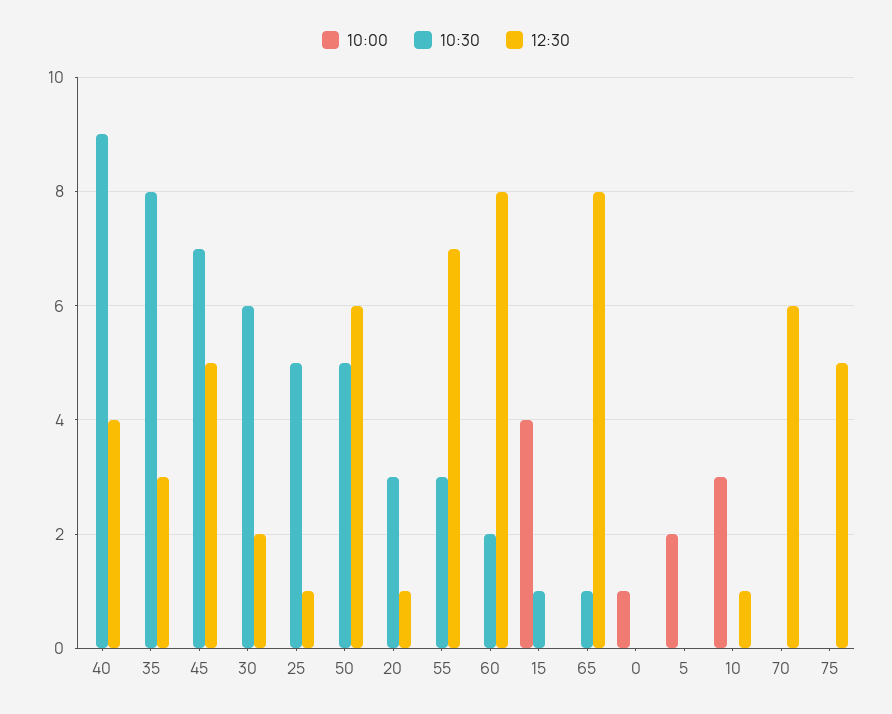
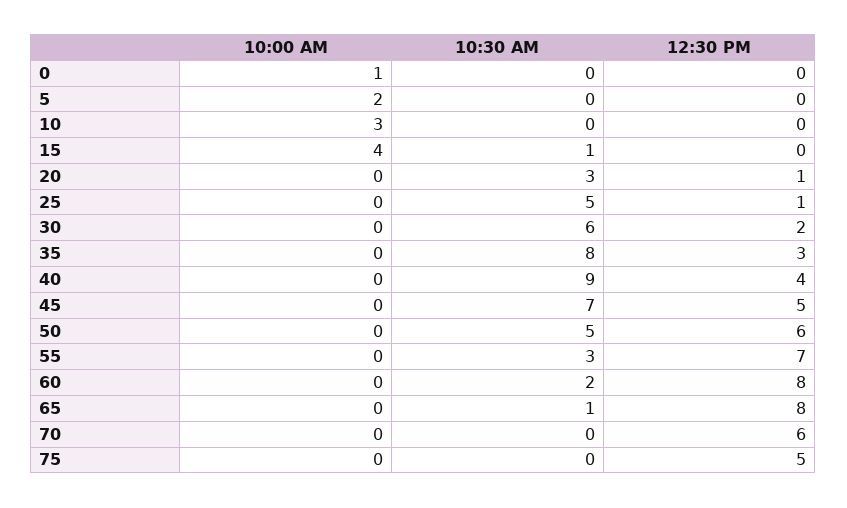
12:30, 10: 1 -> 0

